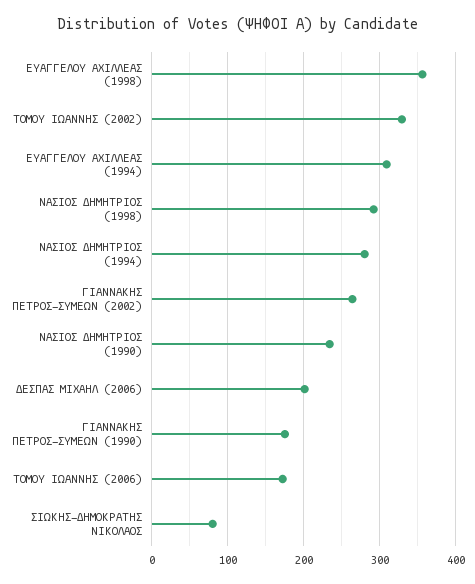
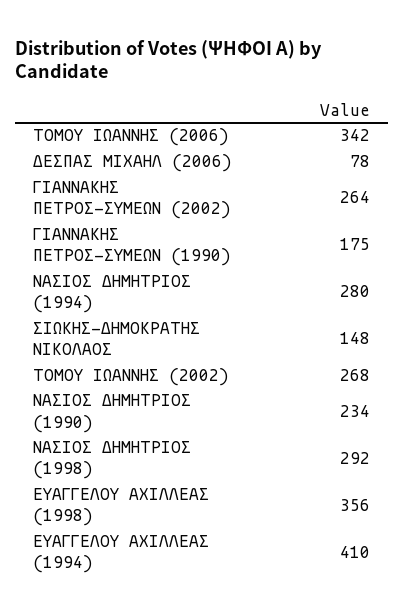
ΤΟΜΟΥ ΙΩΑΝΝΗΣ (2002): 330 -> 268
ΕΥΑΓΓΕΛΟΥ ΑΧΙΛΛΕΑΣ (1994): 310 -> 410
ΔΕΣΠΑΣ ΜΙΧΑΗΛ (2006): 200 -> 78
ΤΟΜΟΥ ΙΩΑΝΝΗΣ (2006): 170 -> 342
ΣΙΩΚΗΣ-ΔΗΜΟΚΡΑΤΗΣ ΝΙΚΟΛΑΟΣ: 80 -> 148

